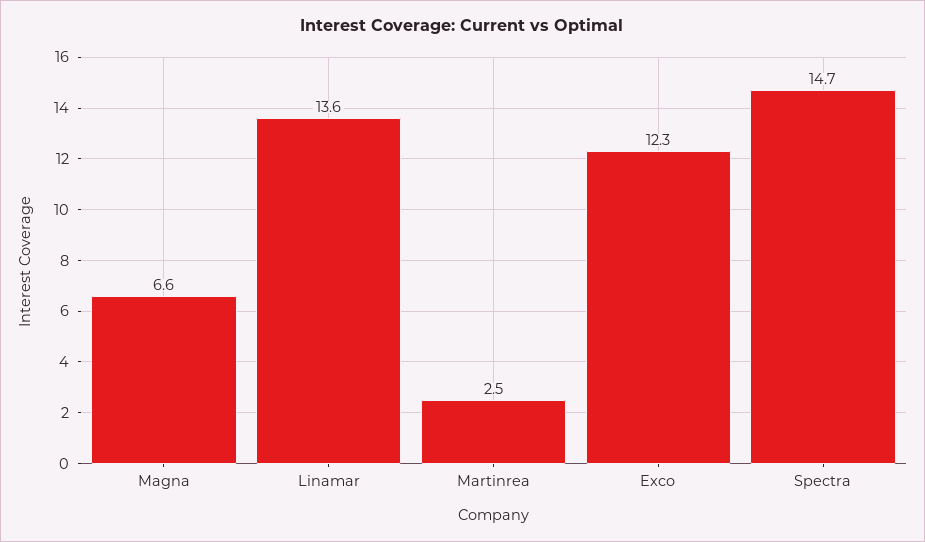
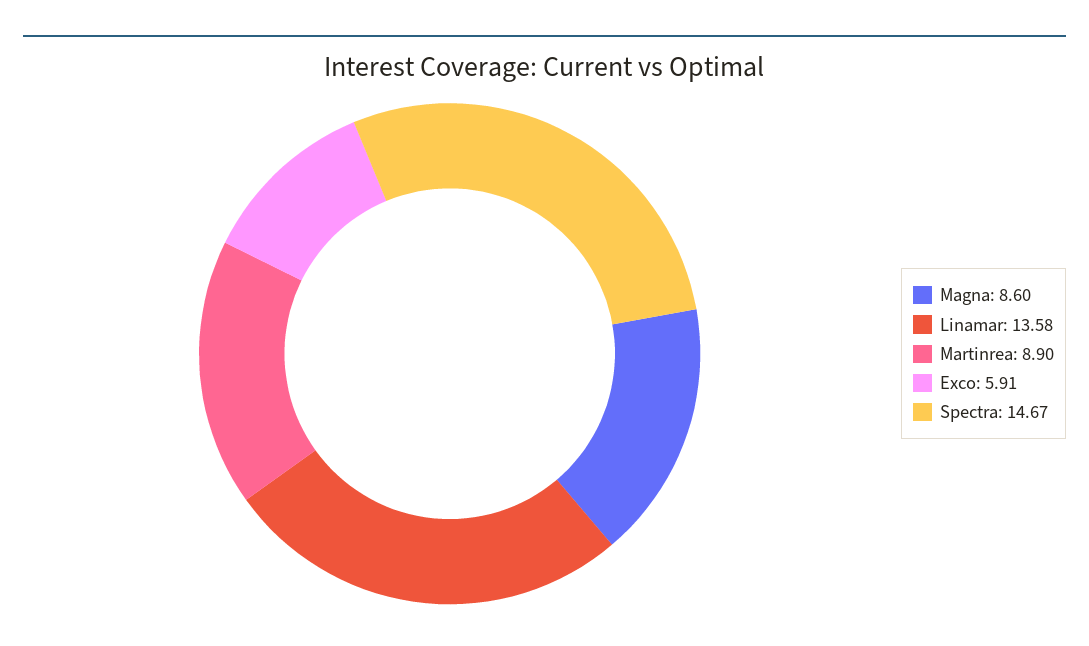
Magna: 6.6 -> 8.6
Martinrea: 2.5 -> 8.9
Exco: 12.3 -> 5.91

